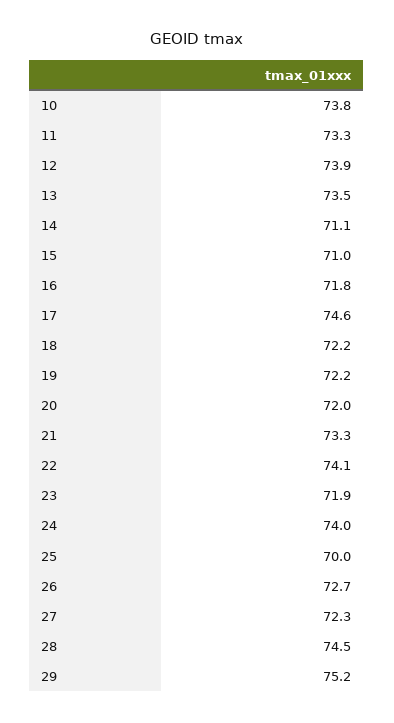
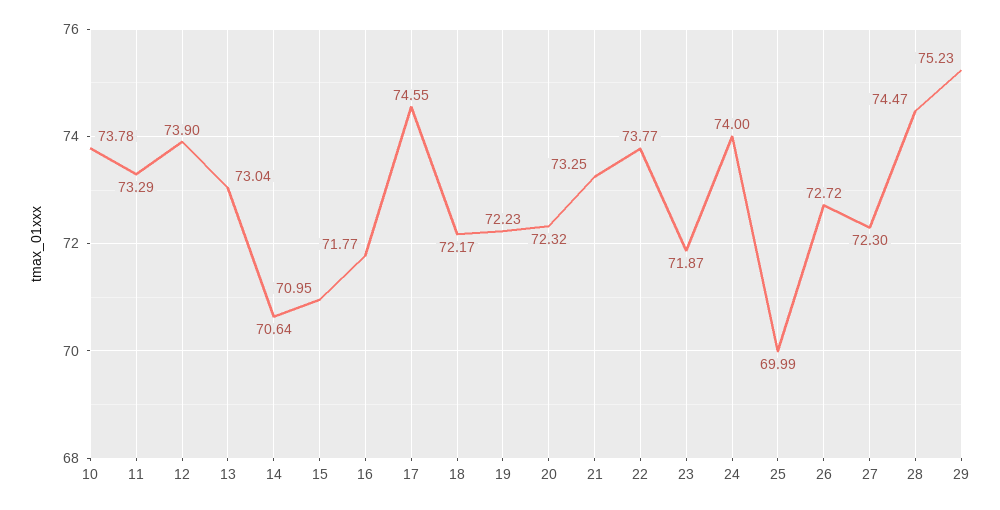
13: 73.5 -> 73.04
14: 71.1 -> 70.64
20: 72 -> 72.32
22: 74.1 -> 73.77

